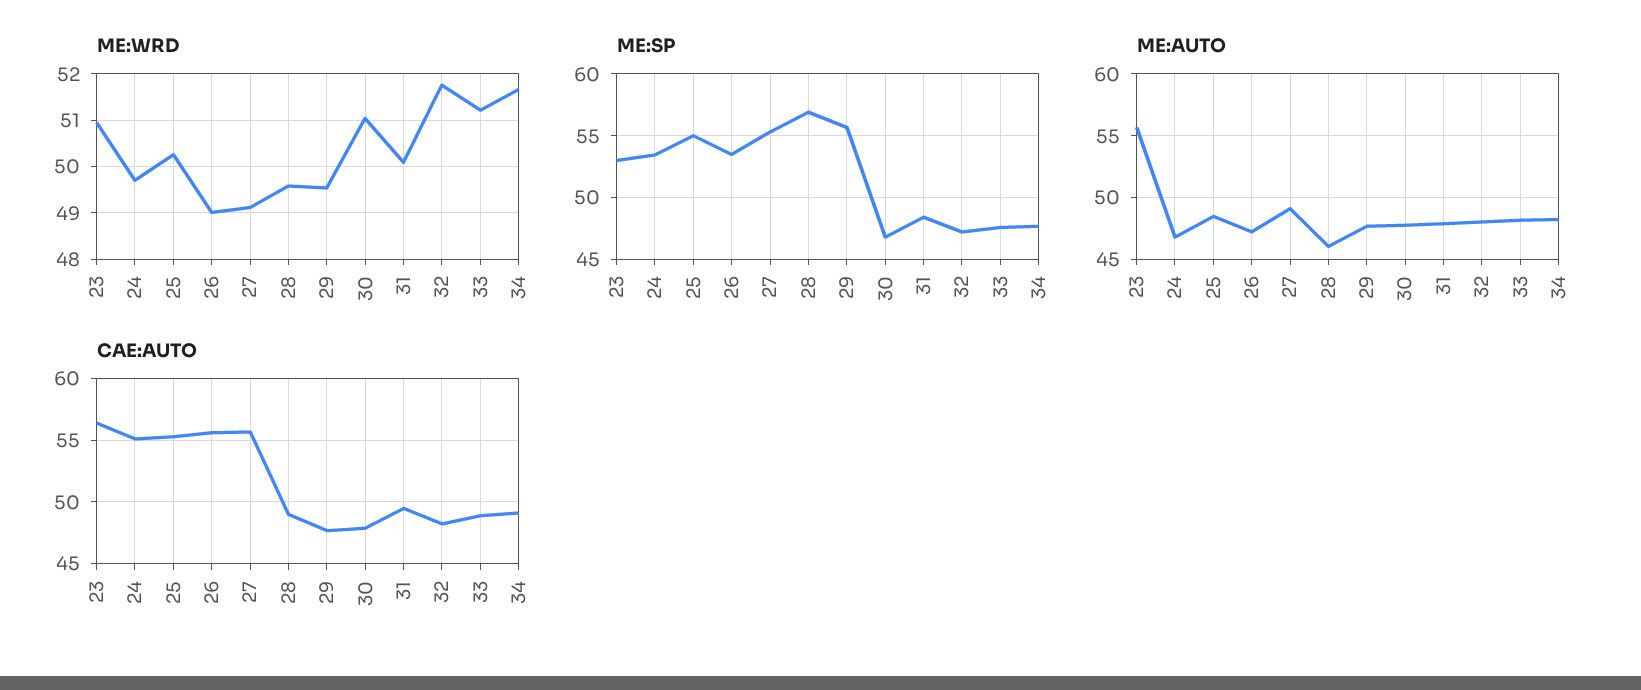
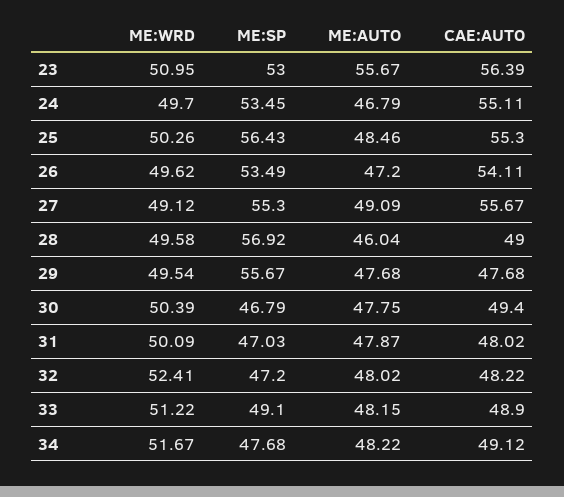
ME:WRD, 26: 49 -> 49.62
ME:WRD, 30: 51 -> 50.39
ME:WRD, 32: 51.8 -> 52.41
ME:SP, 25: 55 -> 56.43
ME:SP, 31: 48.5 -> 47.03
ME:SP, 33: 47.5 -> 49.1
CAE:AUTO, 26: 55.5 -> 54.11
CAE:AUTO, 30: 48 -> 49.4
CAE:AUTO, 31: 49.5 -> 48.02

